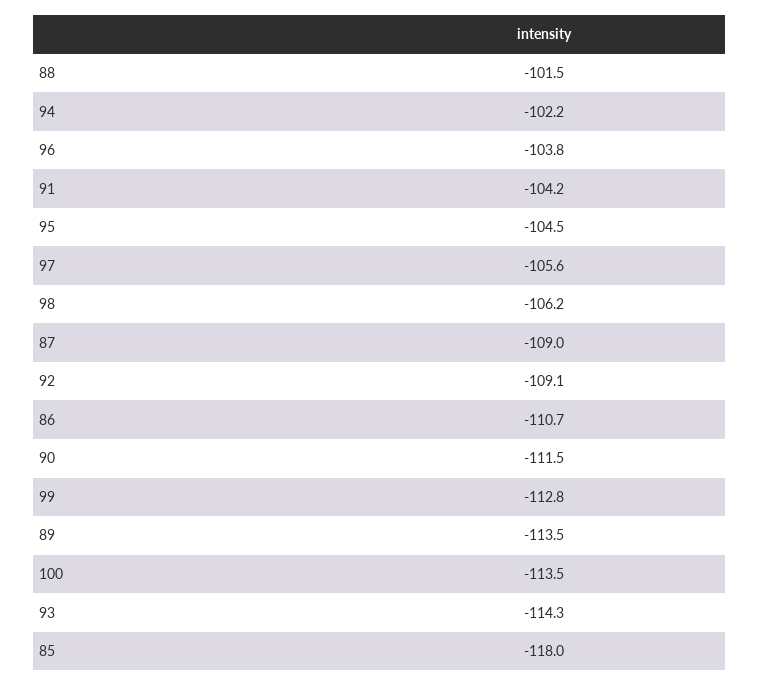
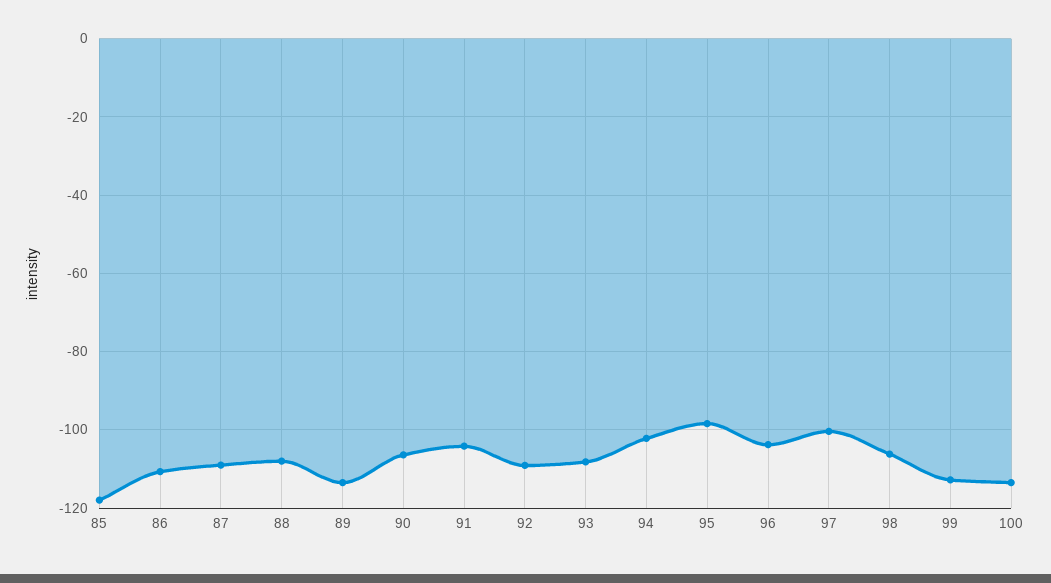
88: -101.5 -> -108
95: -104.5 -> -98
97: -105.6 -> -100
90: -111.5 -> -106
93: -114.3 -> -108

